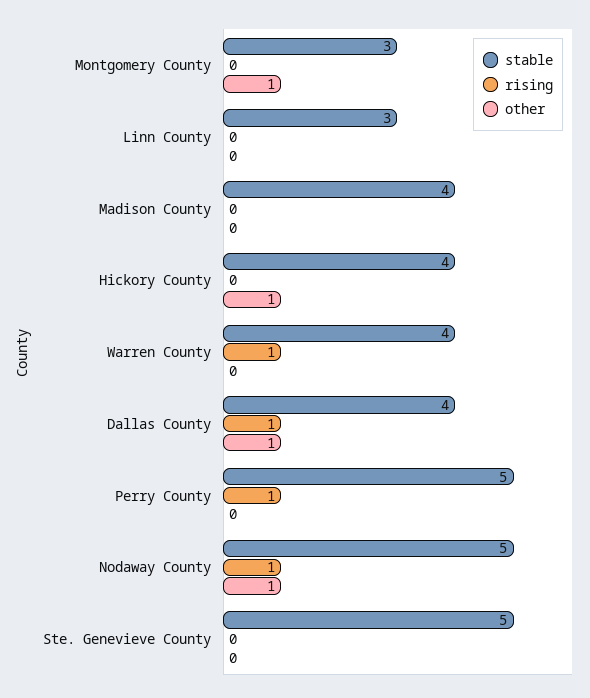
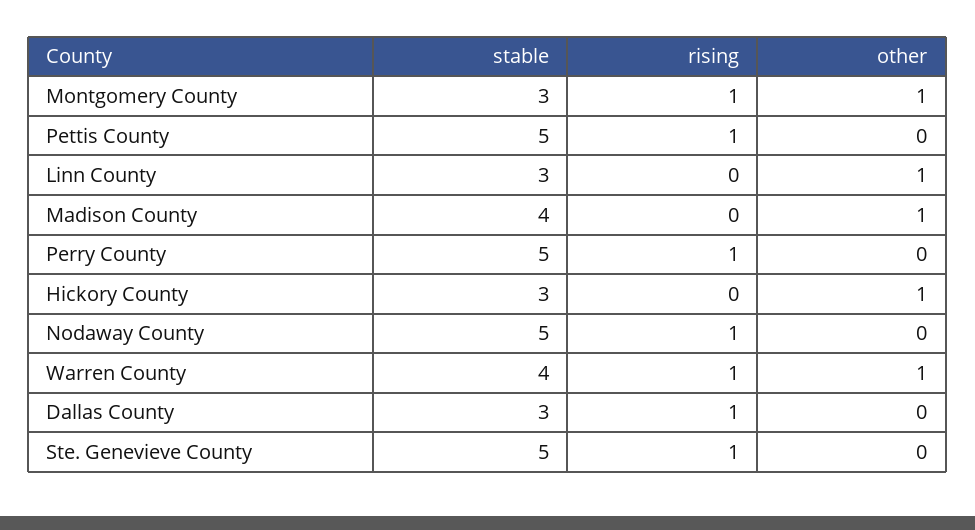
rising, Montgomery County: 0 -> 1
other, Linn County: 0 -> 1
other, Madison County: 0 -> 1
stable, Hickory County: 4 -> 3
other, Warren County: 0 -> 1
stable, Dallas County: 4 -> 3
other, Dallas County: 1 -> 0
other, Nodaway County: 1 -> 0
rising, Ste. Genevieve County: 0 -> 1
stable, Pettis County: none -> 5
rising, Pettis County: none -> 1
other, Pettis County: none -> 0

